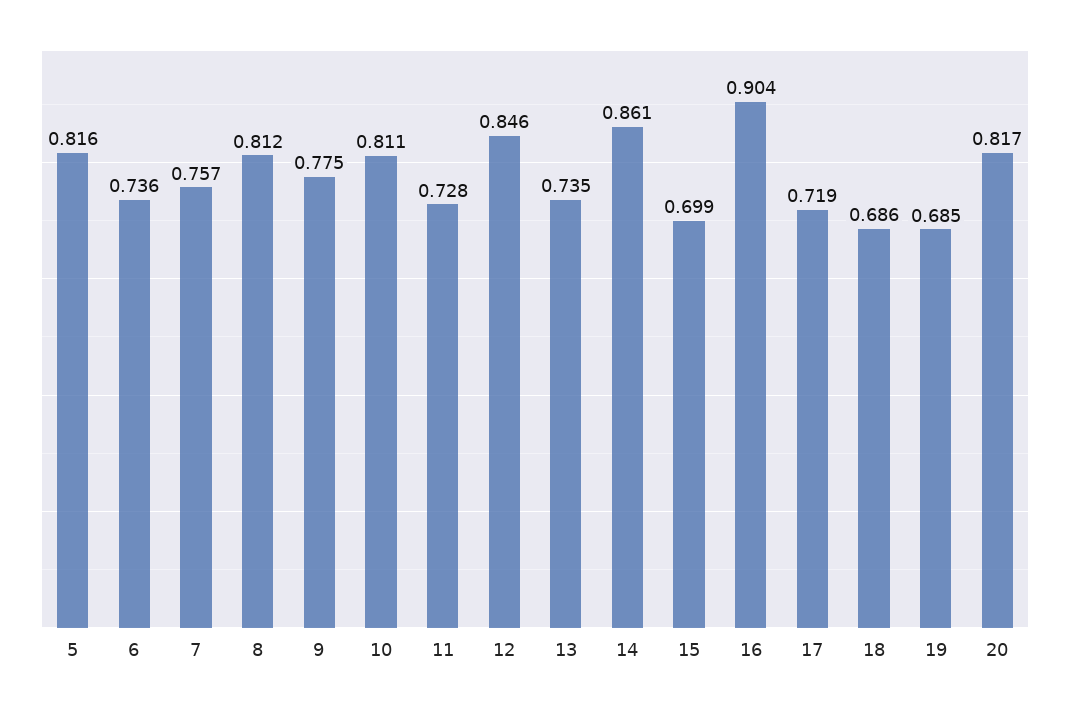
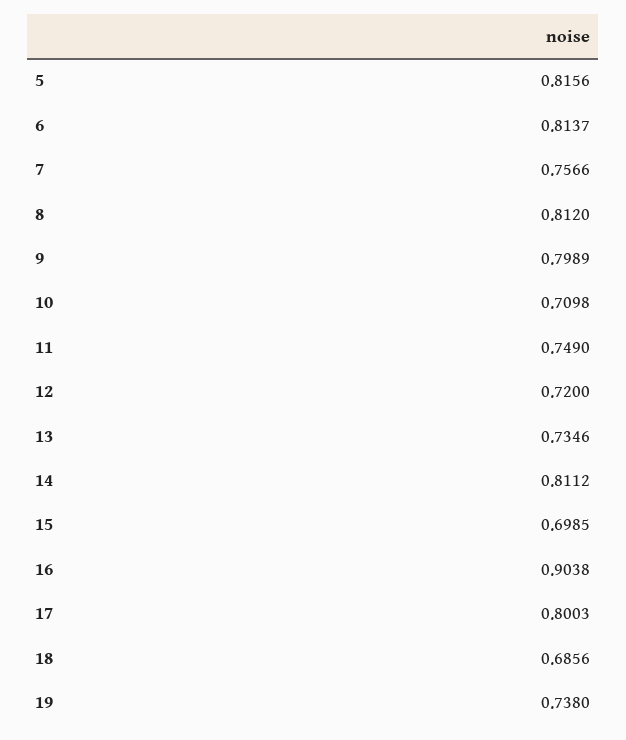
6: 0.736 -> 0.8137
9: 0.775 -> 0.7989
10: 0.811 -> 0.7098
11: 0.728 -> 0.749
12: 0.846 -> 0.72
14: 0.861 -> 0.8112
17: 0.719 -> 0.8003
19: 0.685 -> 0.738
20: 0.817 -> none

